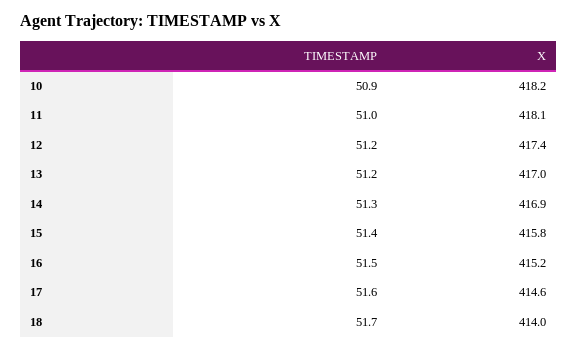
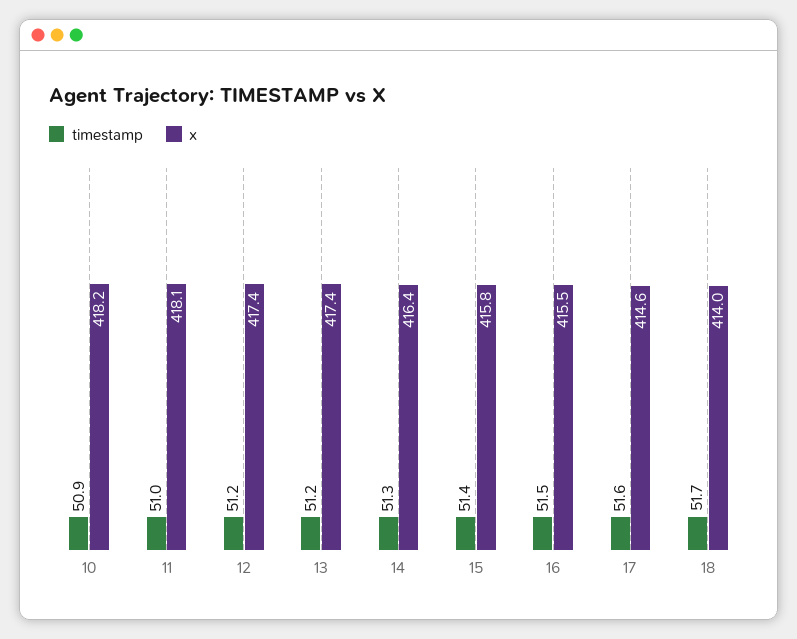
X, 13: 417 -> 417.4
X, 14: 416.9 -> 416.4
X, 16: 415.2 -> 415.5

